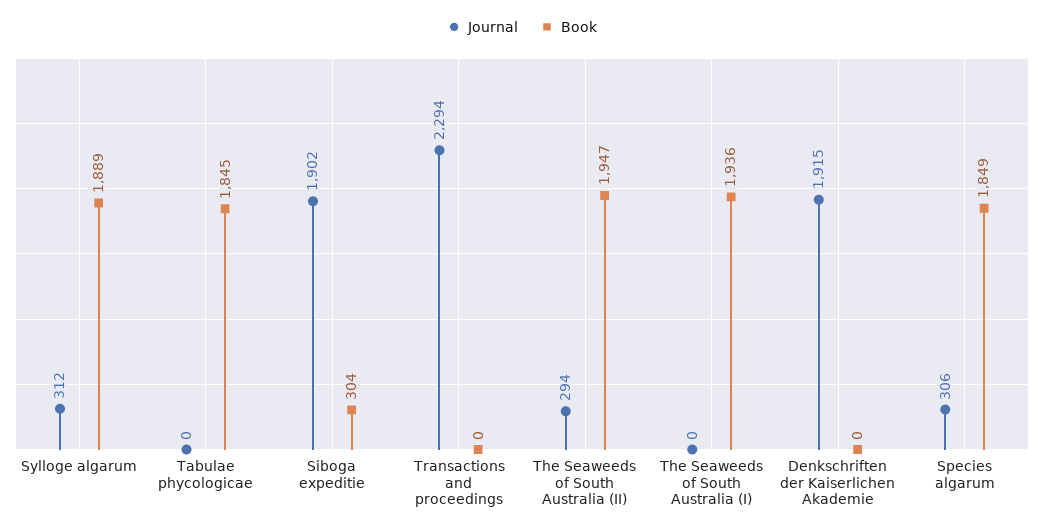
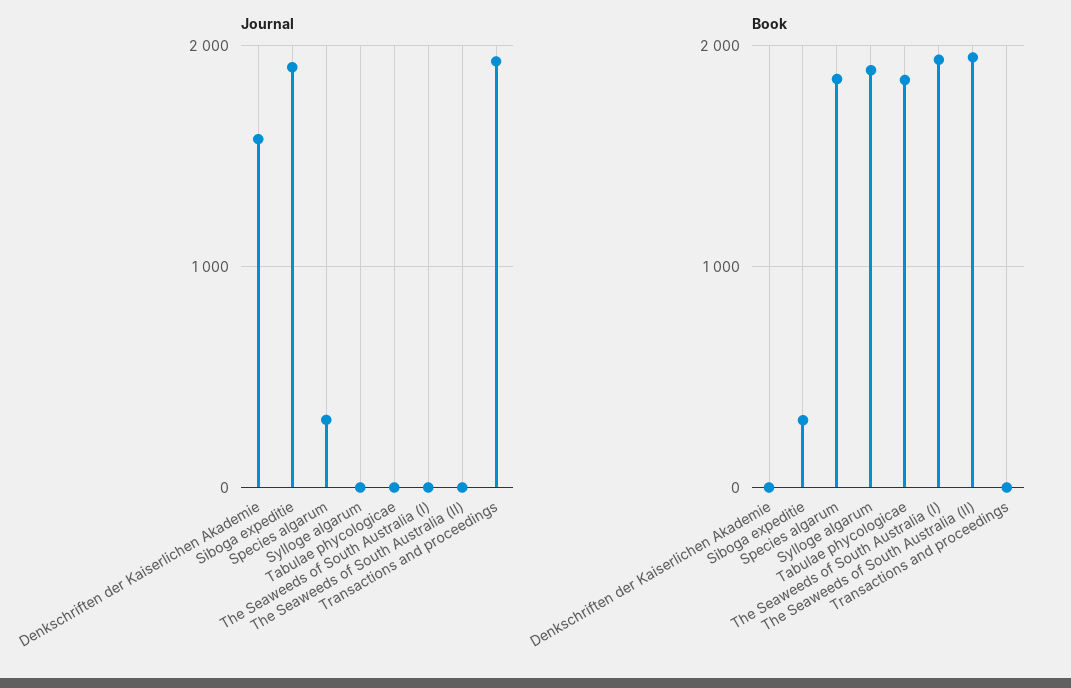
Journal, Sylloge algarum: 312 -> 0
Journal, Transactions and proceedings: 2294 -> 1900
Journal, The Seaweeds of South Australia (II): 294 -> 0
Journal, Denkschriften der Kaiserlichen Akademie: 1915 -> 1600

